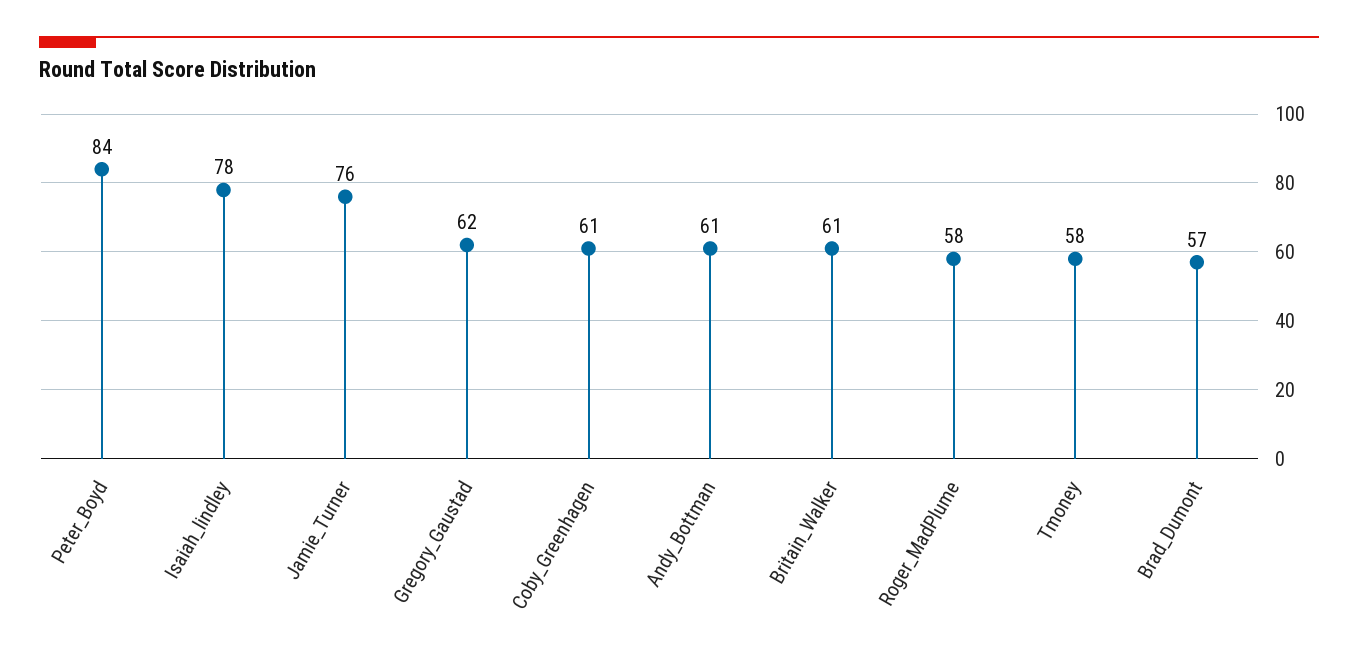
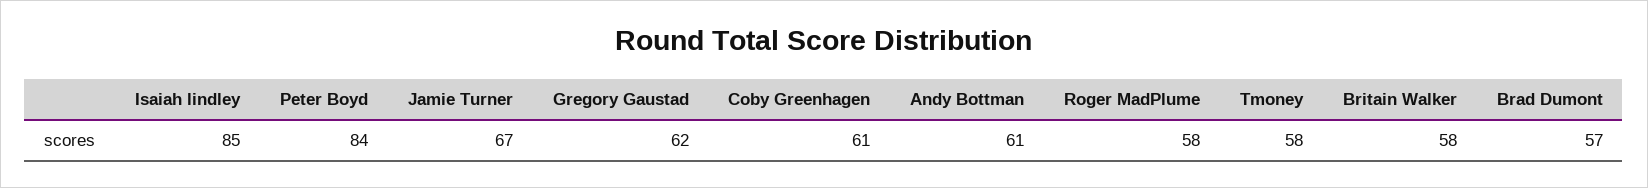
Isaiah_lindley: 78 -> 85
Jamie_Turner: 76 -> 67
Britain_Walker: 61 -> 58

